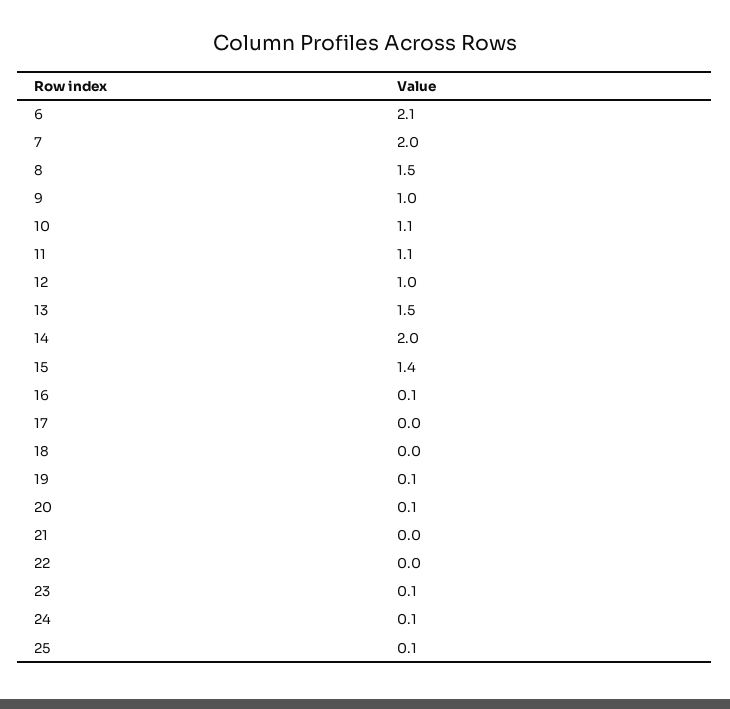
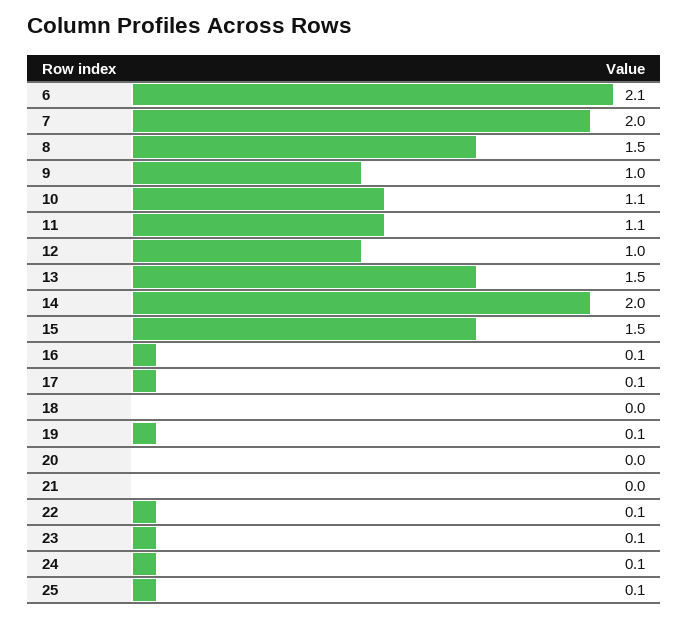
15: 1.4 -> 1.5
17: 0 -> 0.1
20: 0.1 -> 0
22: 0 -> 0.1

